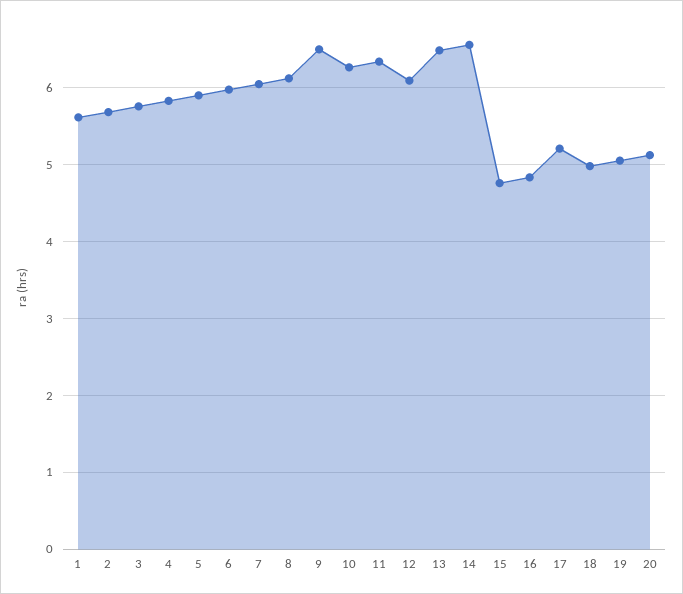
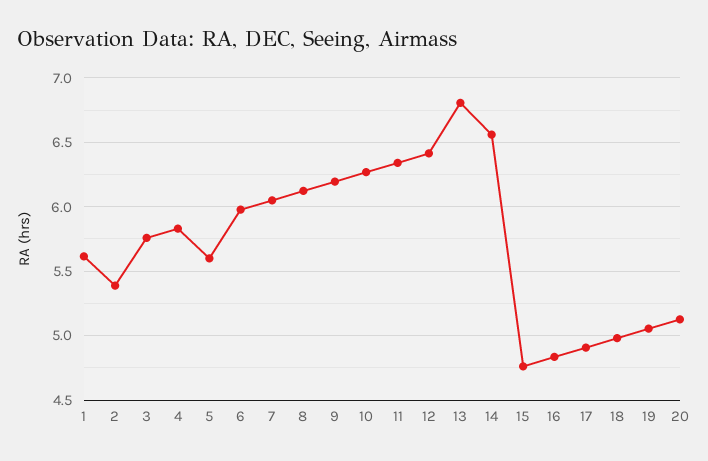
2: 5.7 -> 5.4
5: 5.9 -> 5.6
9: 6.5 -> 6.2
12: 6.1 -> 6.4
13: 6.5 -> 6.8
17: 5.2 -> 4.9

